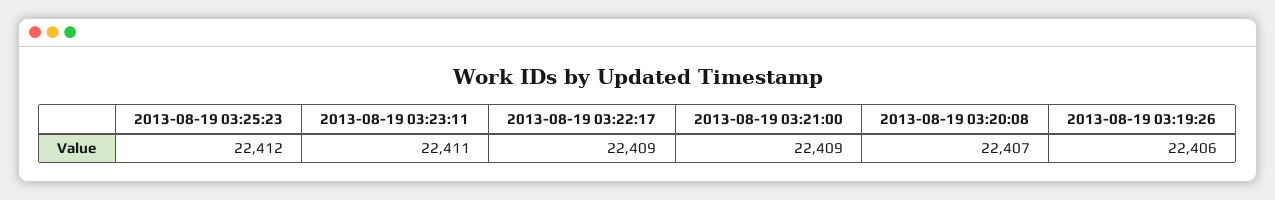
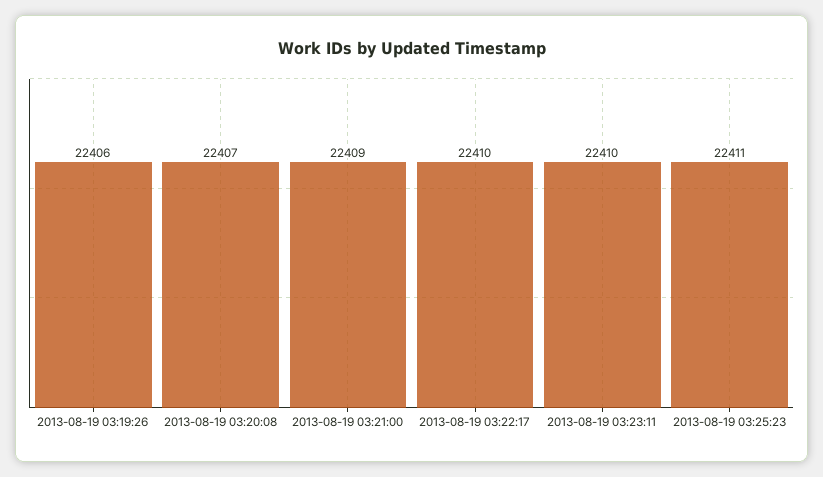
2013-08-19 03:25:23: 22412 -> 22411
2013-08-19 03:23:11: 22411 -> 22410
2013-08-19 03:22:17: 22409 -> 22410

